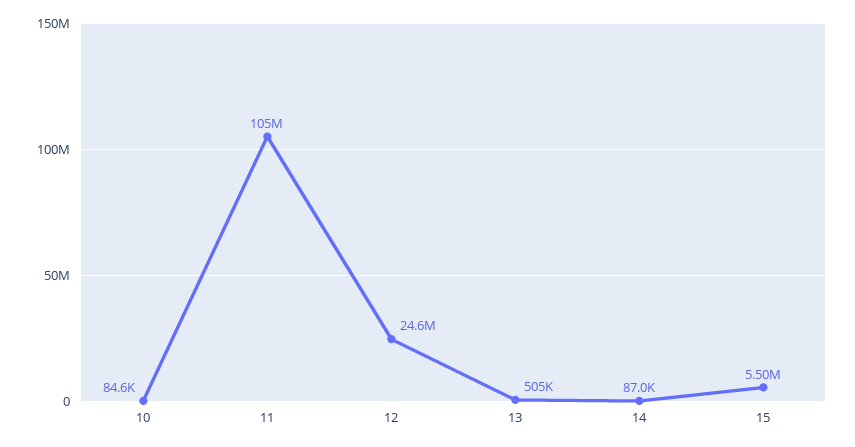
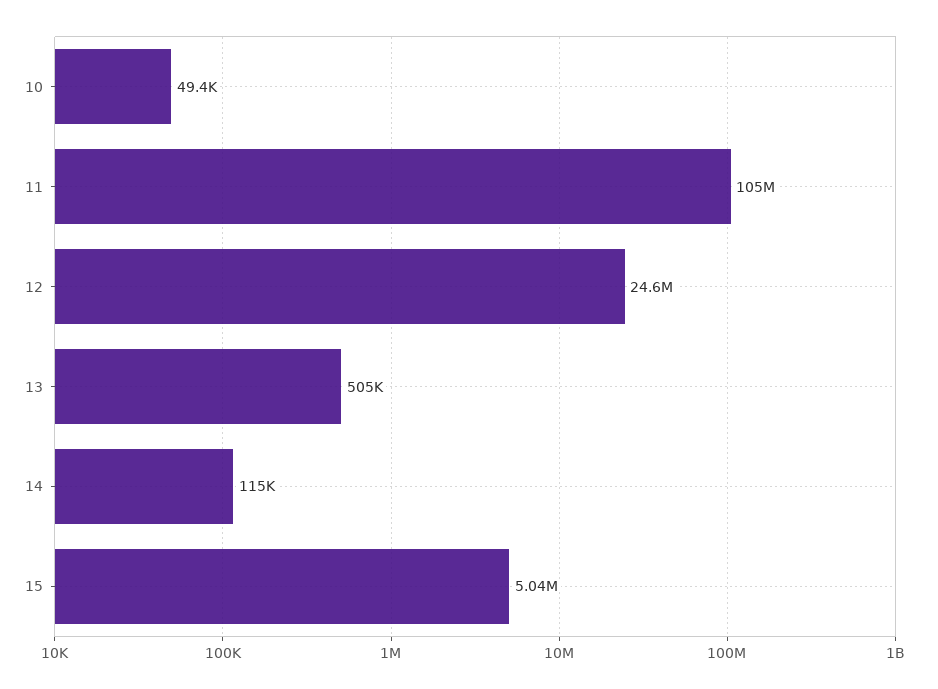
10: 84600 -> 49400
14: 87000 -> 115000
15: 5500000 -> 5040000

